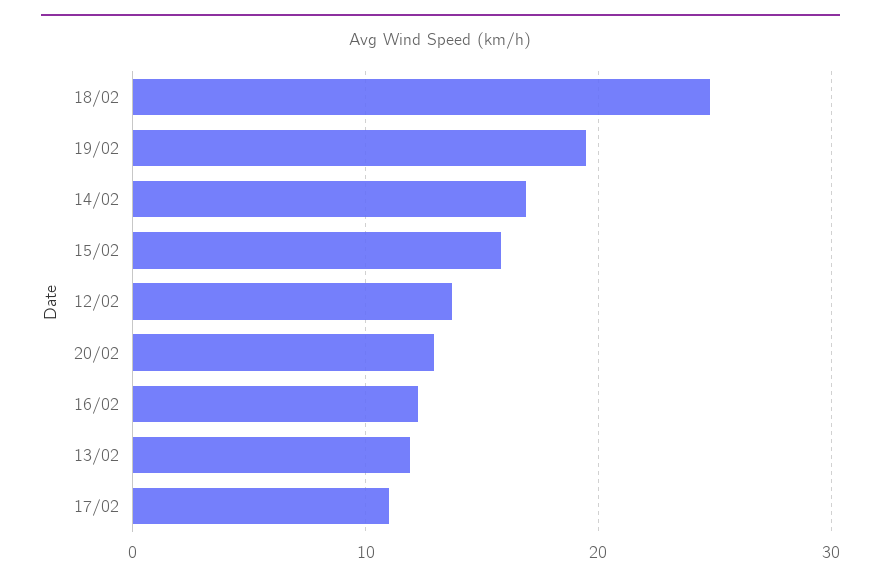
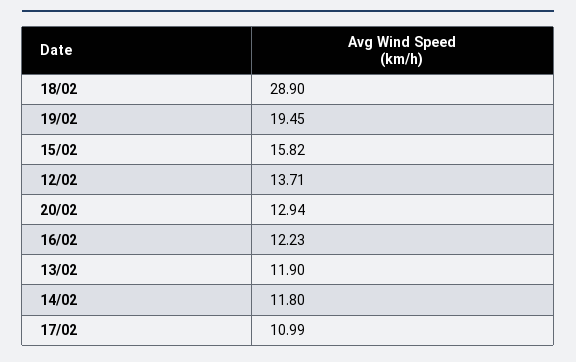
18/02: 25 -> 28.9
14/02: 17 -> 11.8

